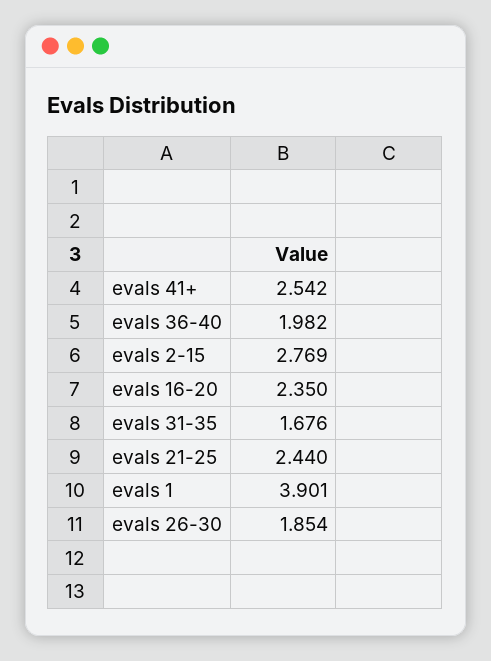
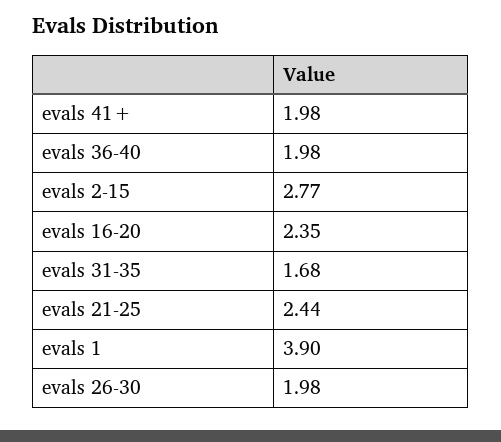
evals 41+: 2.542 -> 1.98
evals 26-30: 1.854 -> 1.98

